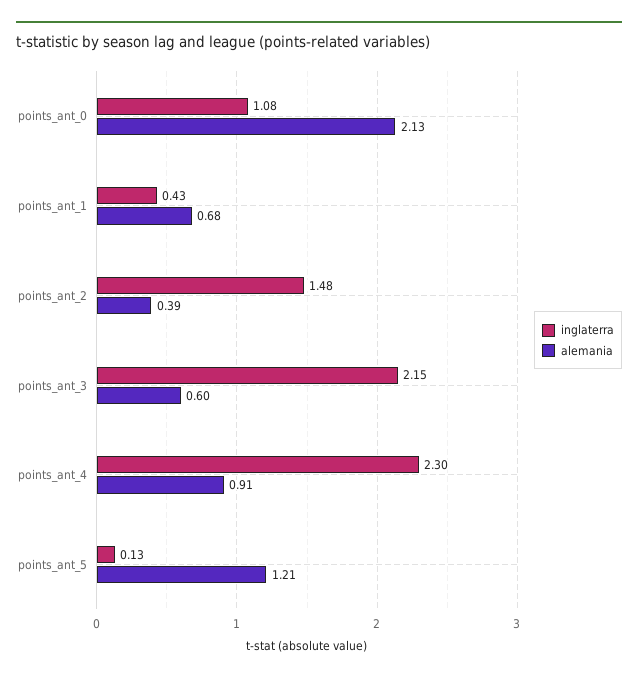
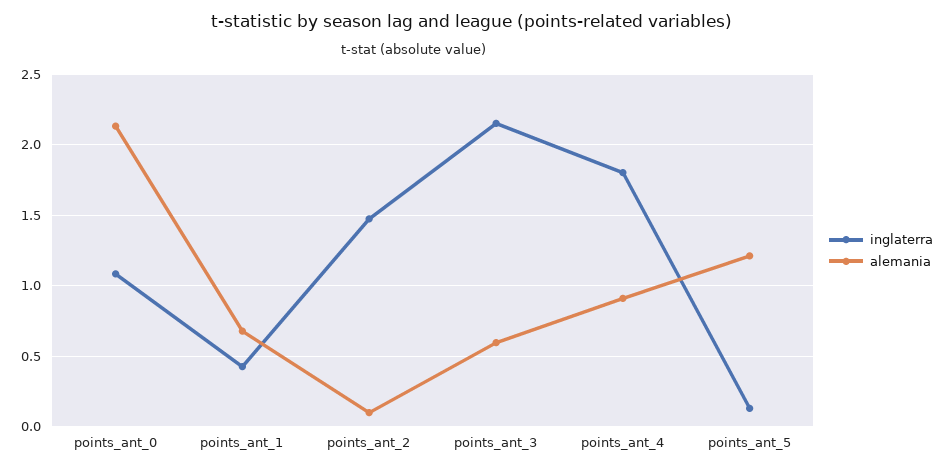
alemania, points_ant_2: 0.39 -> 0.1
inglaterra, points_ant_4: 2.3 -> 1.8

